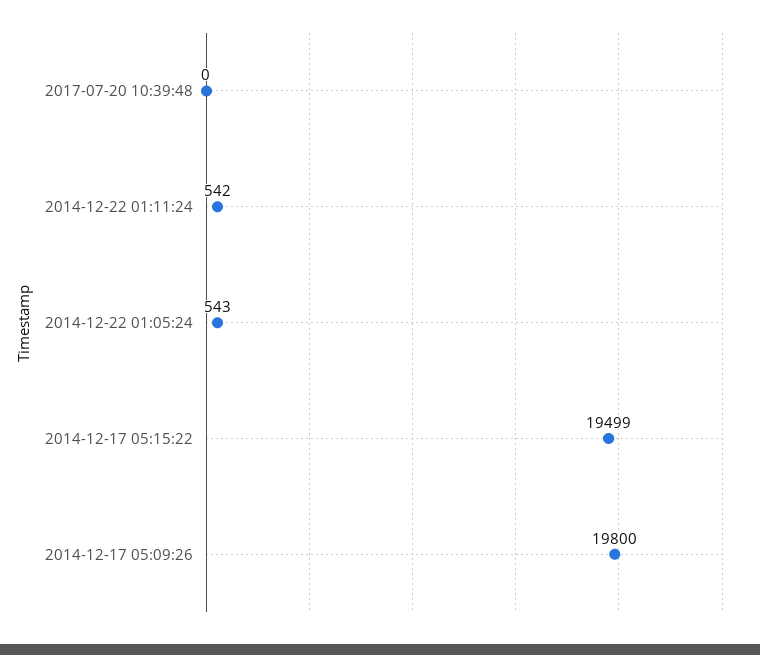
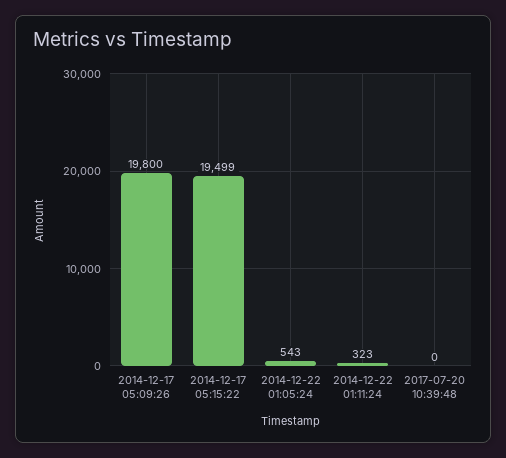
2014-12-22 01:11:24: 542 -> 323

